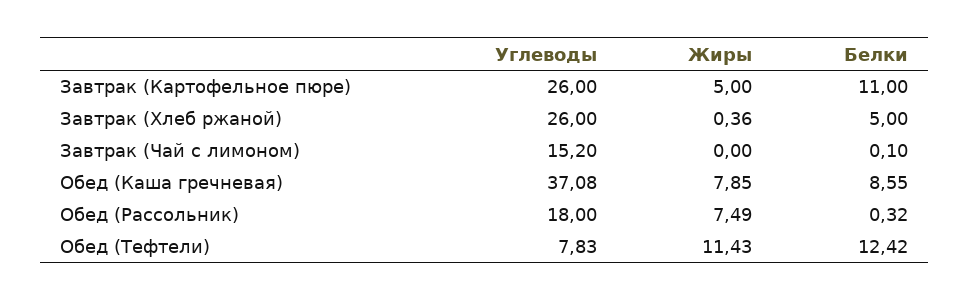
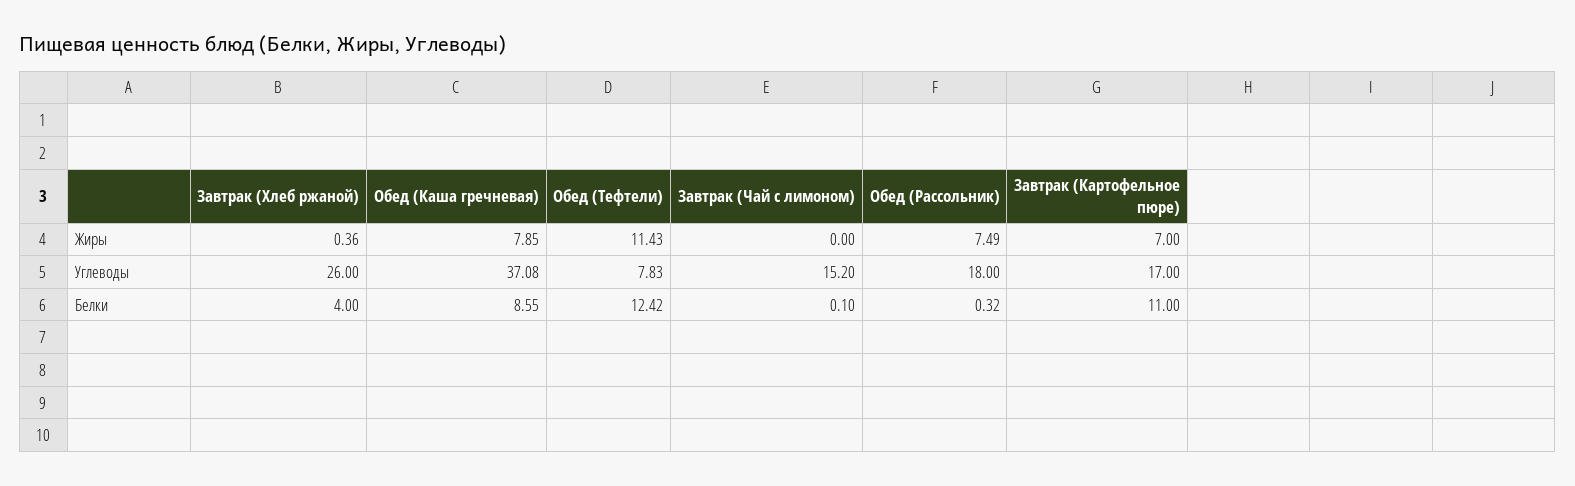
Углеводы, Завтрак (Картофельное пюре): 26 -> 17
Жиры, Завтрак (Картофельное пюре): 5 -> 7
Белки, Завтрак (Хлеб ржаной): 5 -> 4

